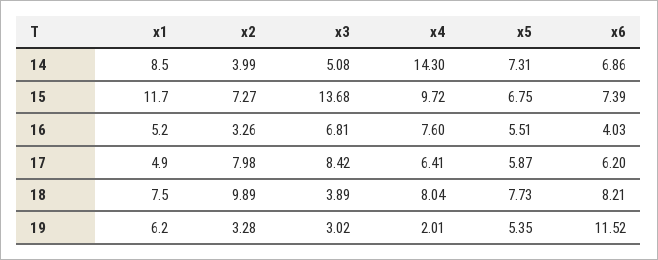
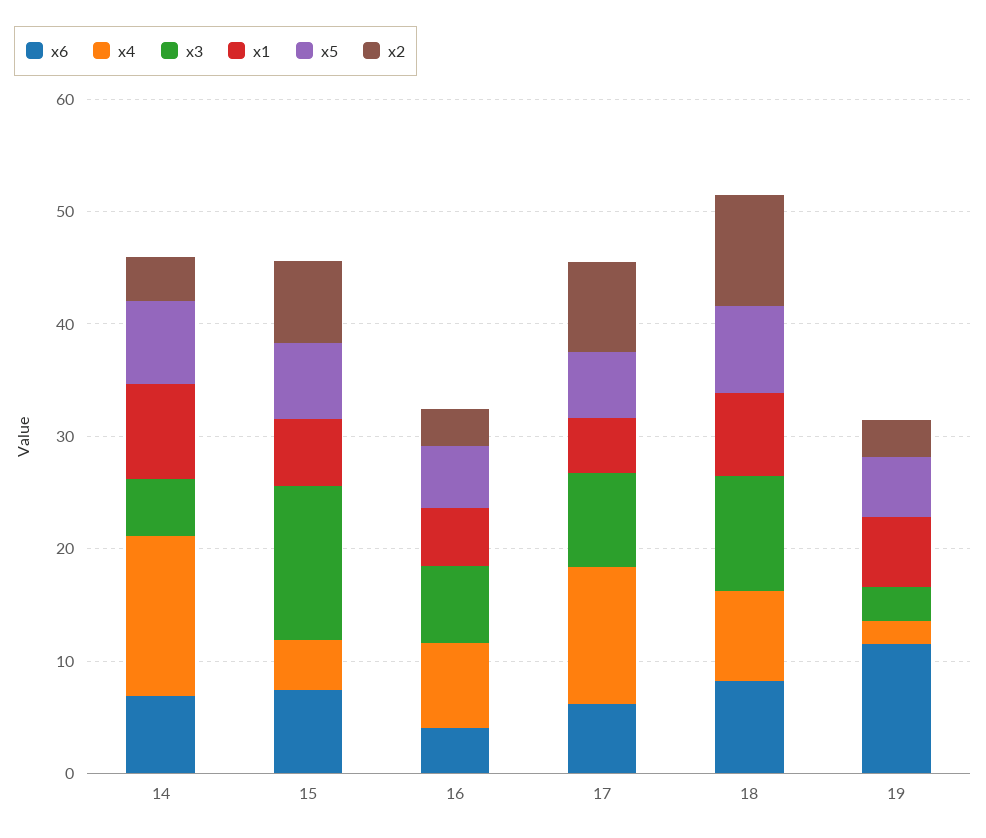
x1, 15: 11.7 -> 6
x4, 15: 9.72 -> 4
x4, 17: 6.41 -> 12
x3, 18: 3.89 -> 10

